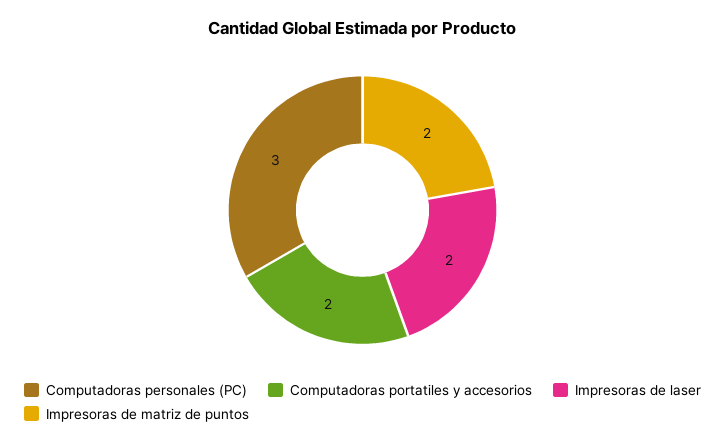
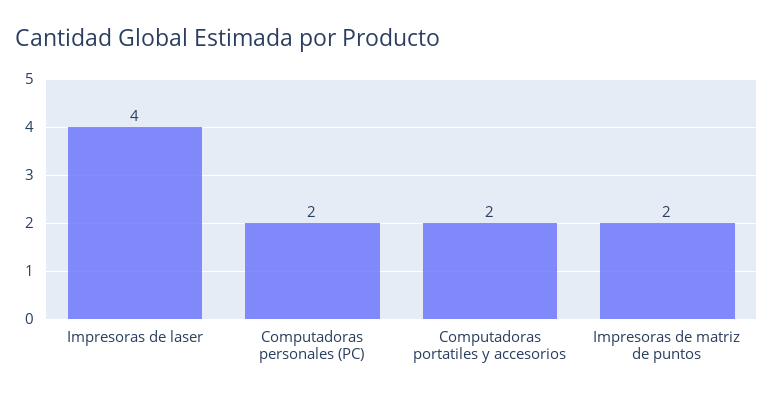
Computadoras personales (PC): 3 -> 2
Impresoras de laser: 2 -> 4

